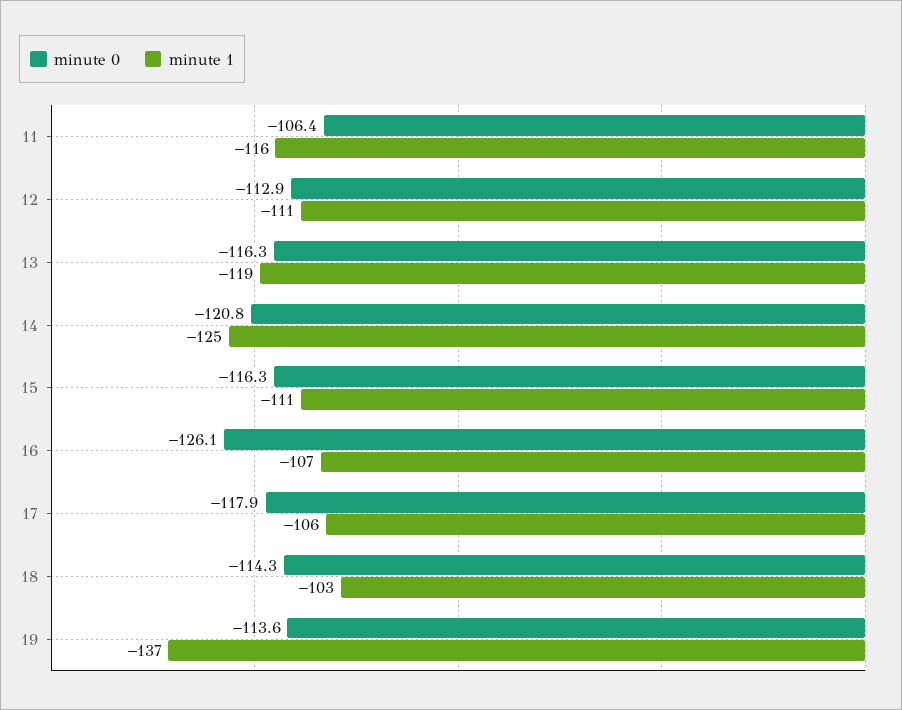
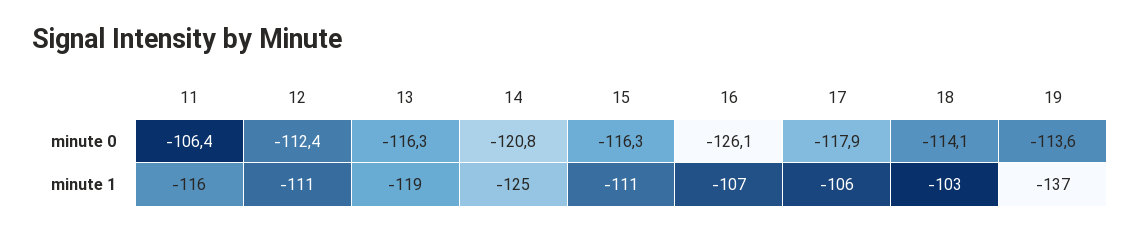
minute 0, 12: -112.9 -> -112.4
minute 0, 18: -114.3 -> -114.1

